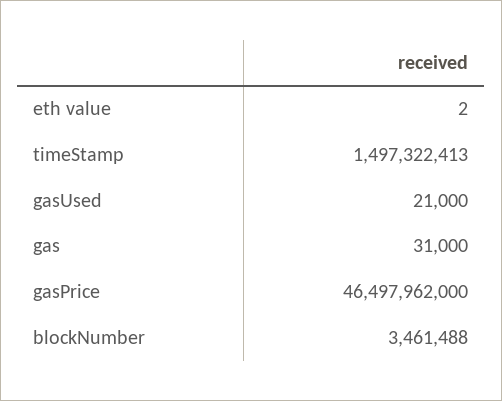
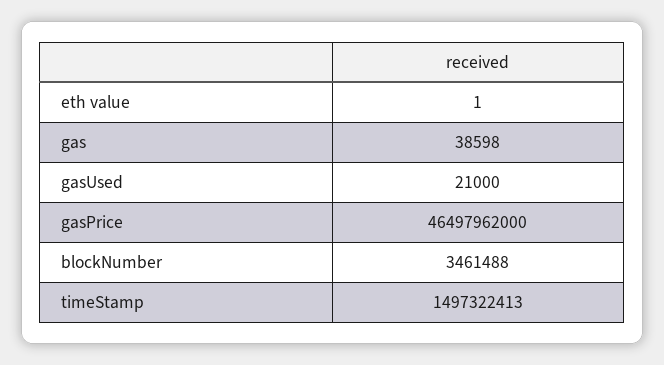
eth value: 2 -> 1
gas: 31000 -> 38598

